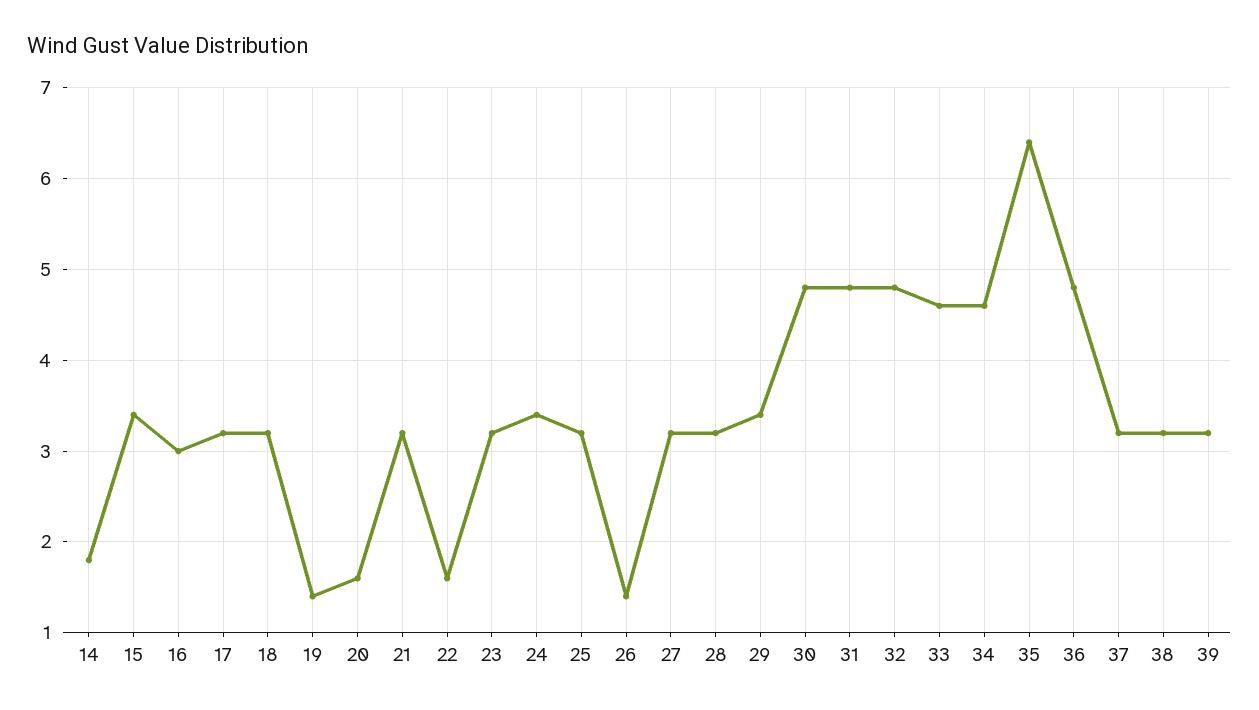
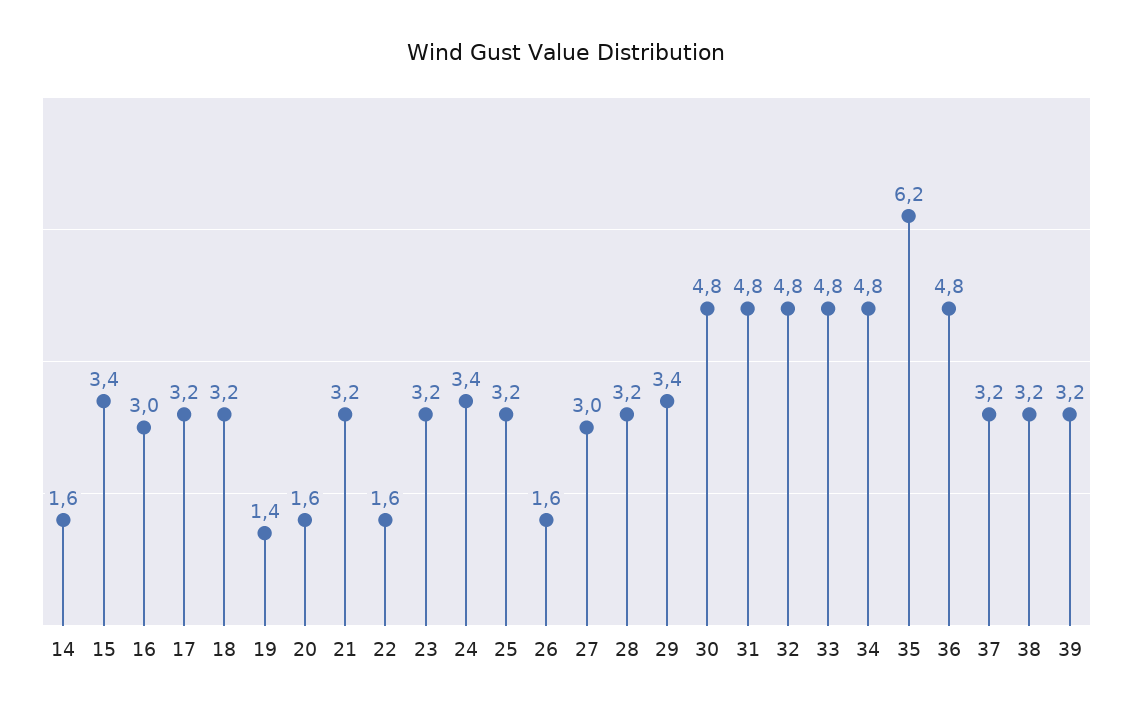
14: 1.8 -> 1.6
26: 1.4 -> 1.6
27: 3.2 -> 3
33: 4.6 -> 4.8
34: 4.6 -> 4.8
35: 6.4 -> 6.2

